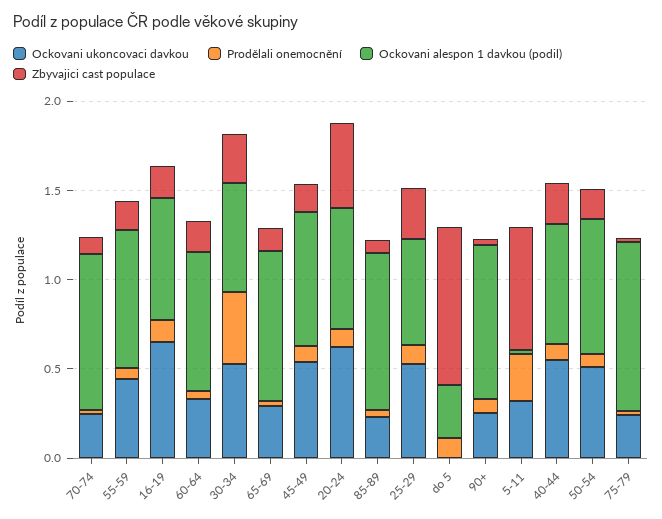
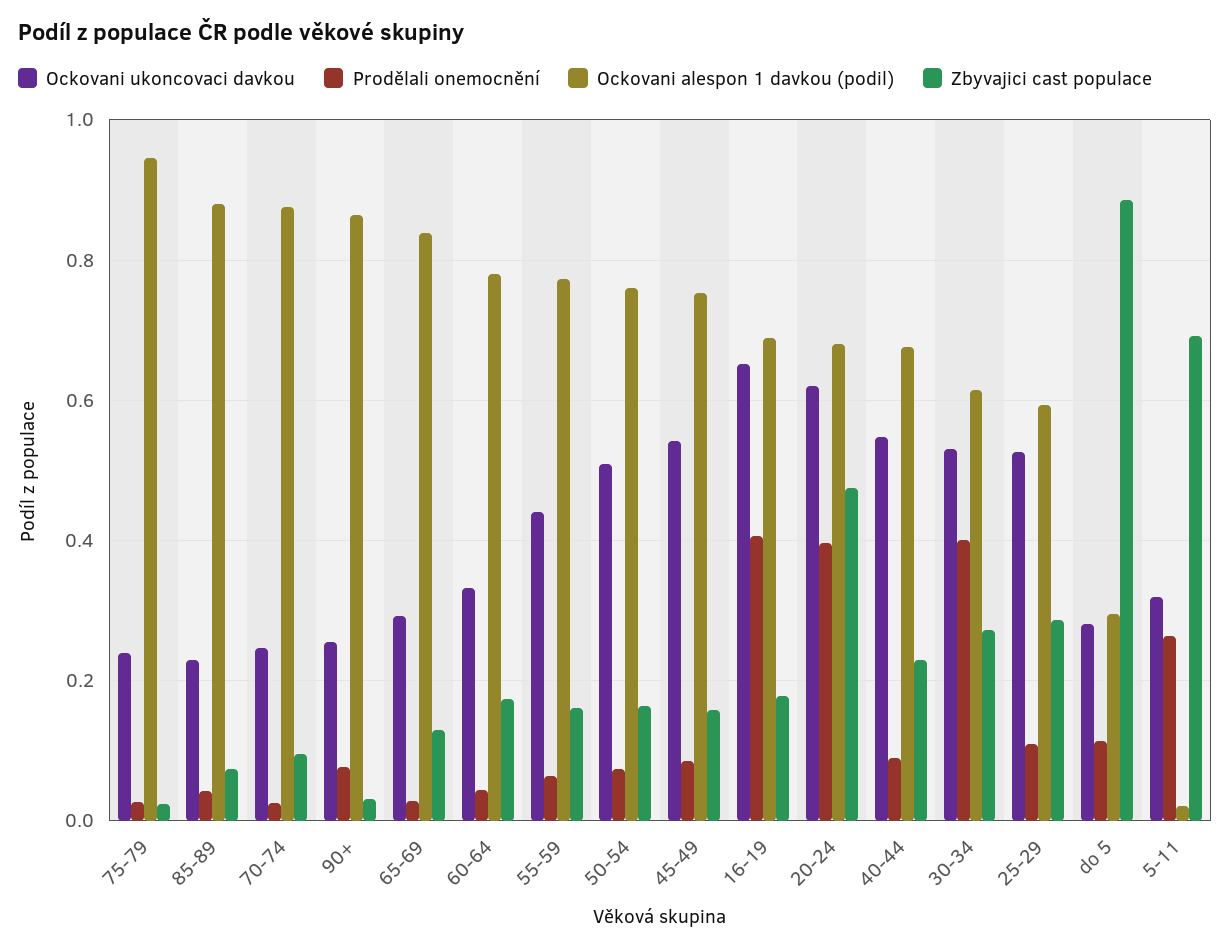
Prodělali onemocnění, 16-19: 0.1 -> 0.4
Prodělali onemocnění, 20-24: 0.1 -> 0.4
Ockovani ukoncovaci davkou, do 5: 0 -> 0.28

